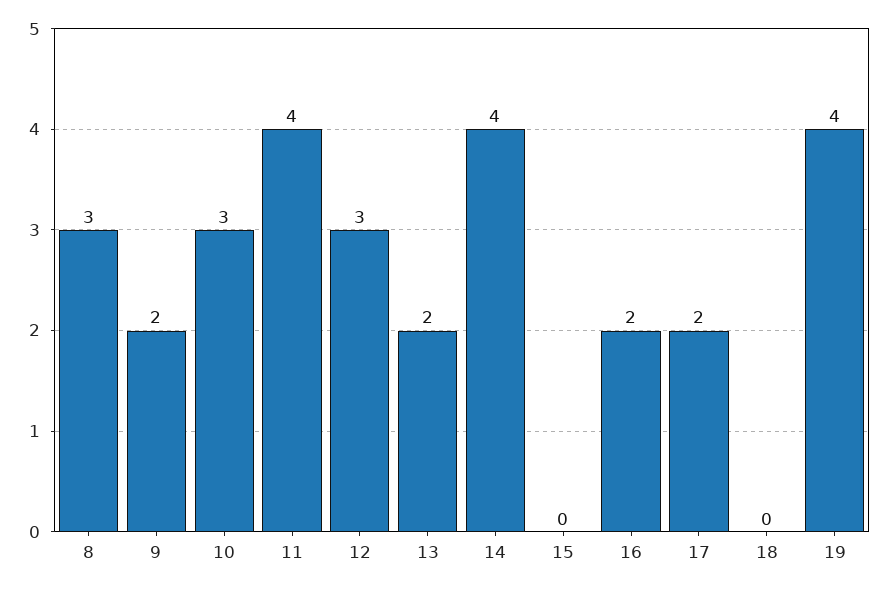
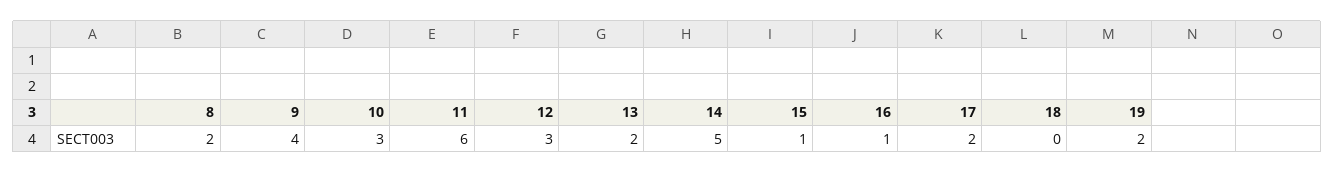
8: 3 -> 2
9: 2 -> 4
11: 4 -> 6
14: 4 -> 5
15: 0 -> 1
16: 2 -> 1
19: 4 -> 2

